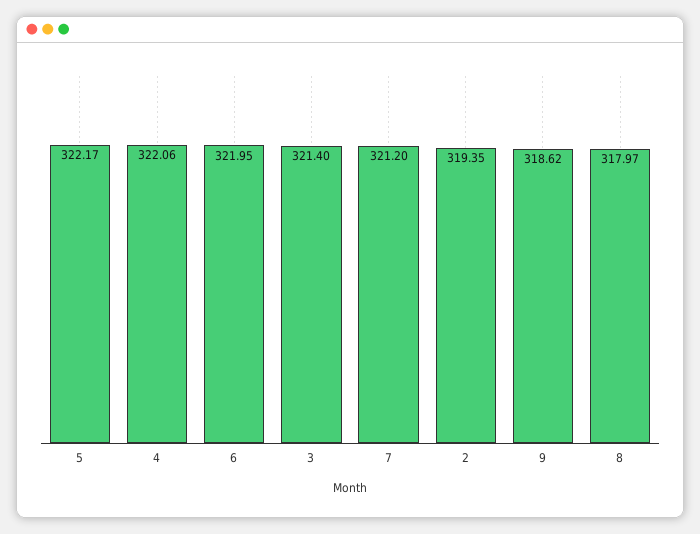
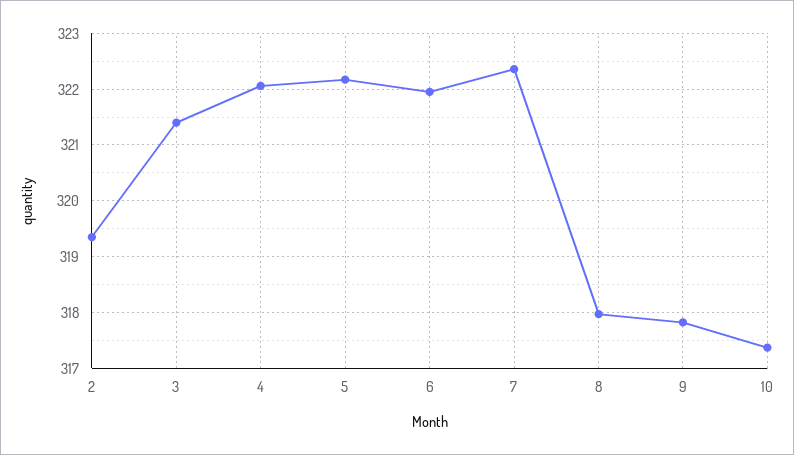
7: 321.2 -> 322.4
9: 318.62 -> 317.8
10: none -> 317.4

